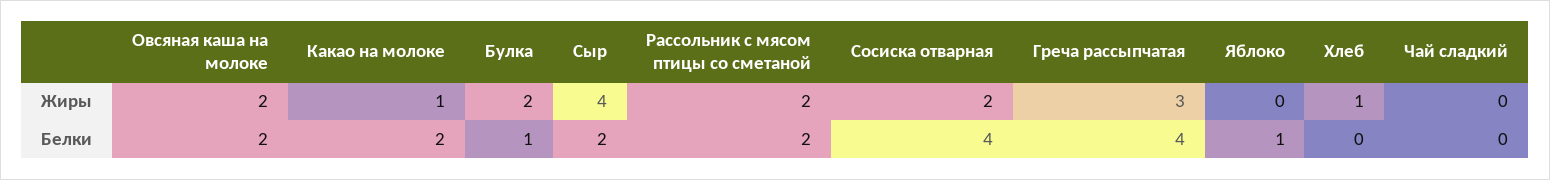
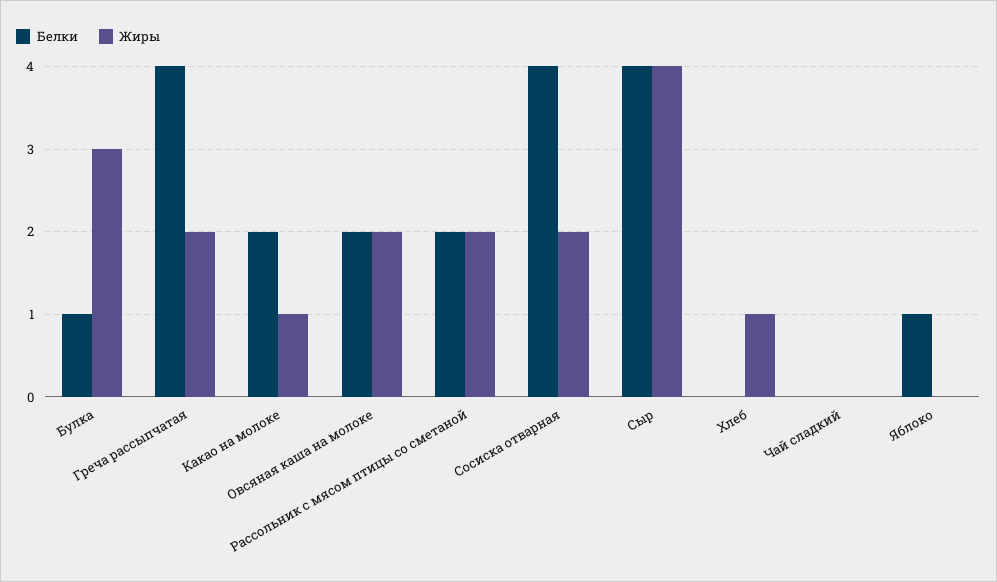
Жиры, Булка: 2 -> 3
Жиры, Греча рассыпчатая: 3 -> 2
Белки, Сыр: 2 -> 4

